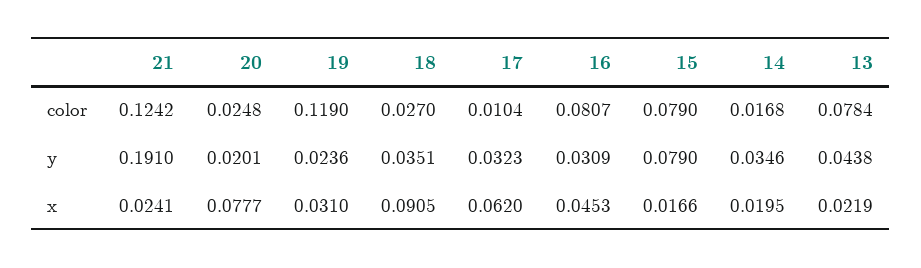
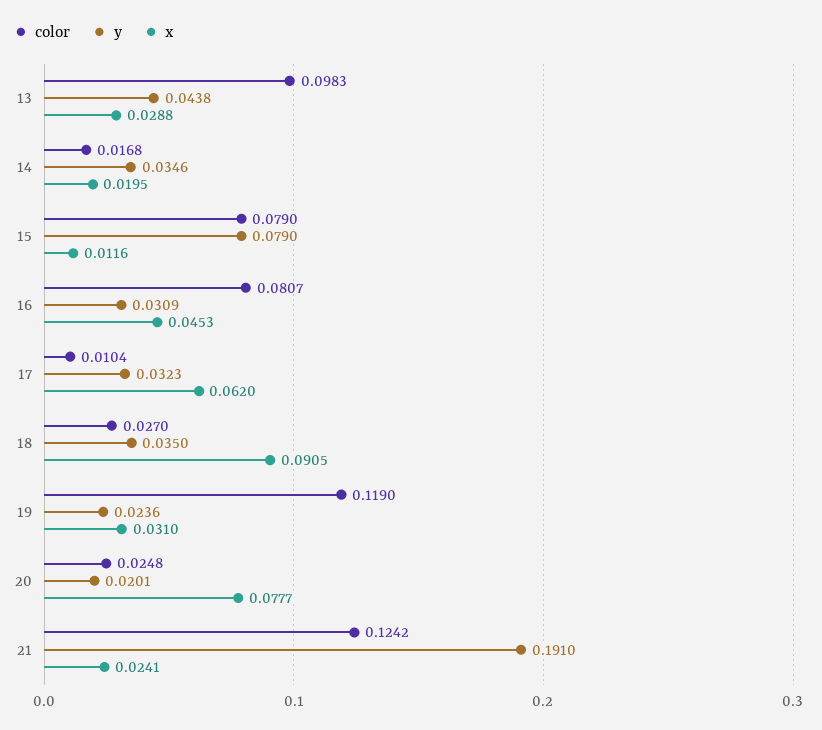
color, 13: 0.0784 -> 0.0983
y, 18: 0.0351 -> 0.035
x, 15: 0.0166 -> 0.0116
x, 13: 0.0219 -> 0.0288

